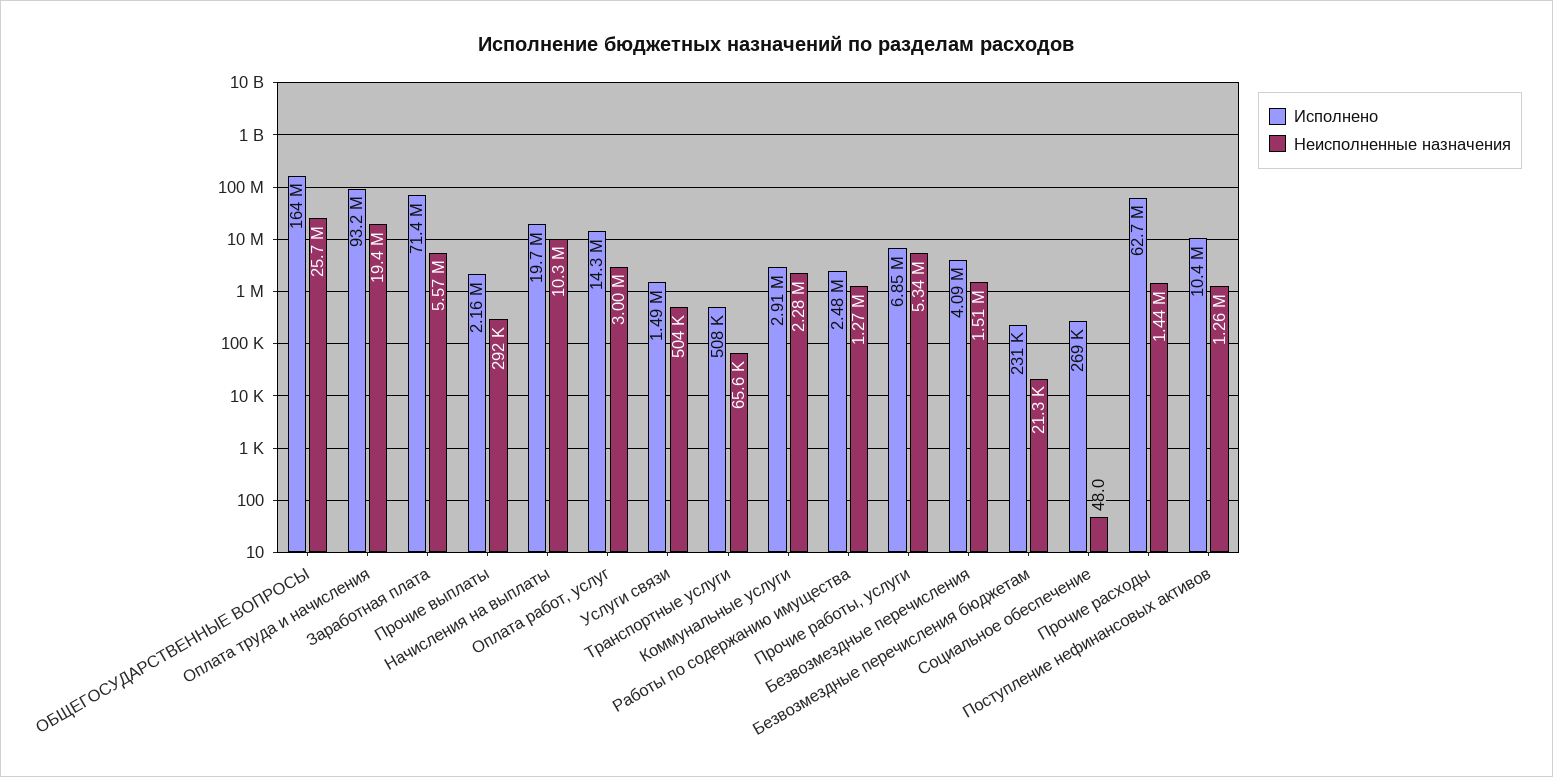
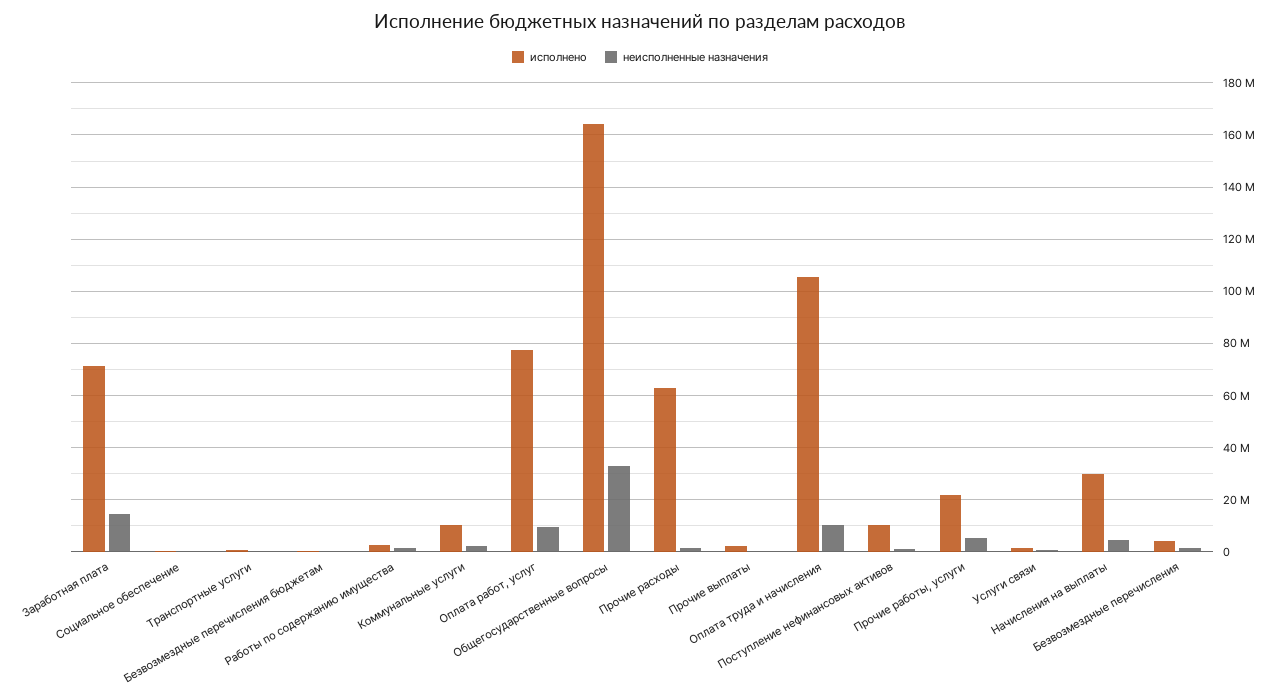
Неисполненные назначения, ОБЩЕГОСУДАРСТВЕННЫЕ ВОПРОСЫ: 25700000 -> 32500000
Исполнено, Оплата труда и начисления: 93200000 -> 105000000
Неисполненные назначения, Оплата труда и начисления: 19400000 -> 10000000
Неисполненные назначения, Заработная плата: 5570000 -> 15000000
Исполнено, Начисления на выплаты: 19700000 -> 30000000
Неисполненные назначения, Начисления на выплаты: 10300000 -> 5000000
Исполнено, Оплата работ, услуг: 14300000 -> 77500000
Неисполненные назначения, Оплата работ, услуг: 3000000 -> 10000000
Исполнено, Коммунальные услуги: 2910000 -> 10000000
Исполнено, Прочие работы, услуги: 6850000 -> 22500000

